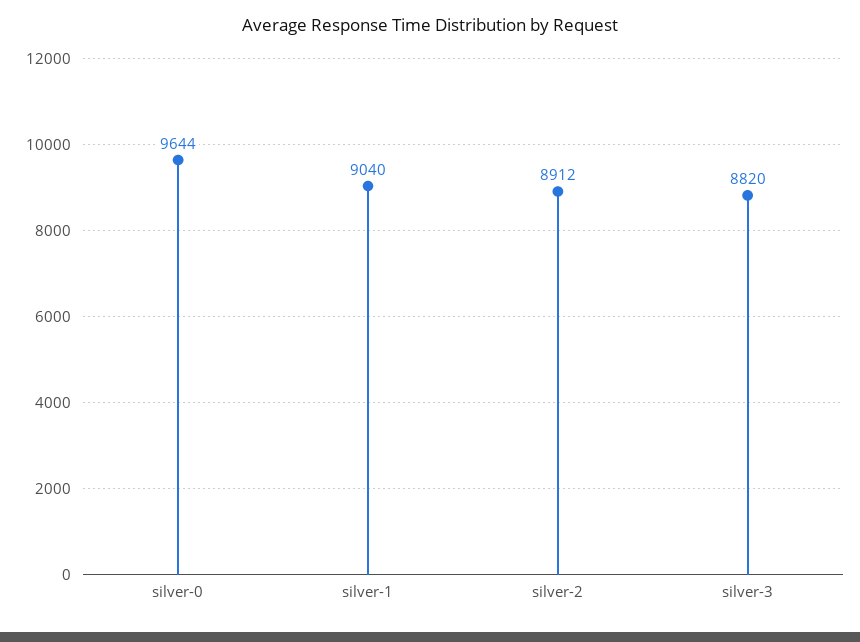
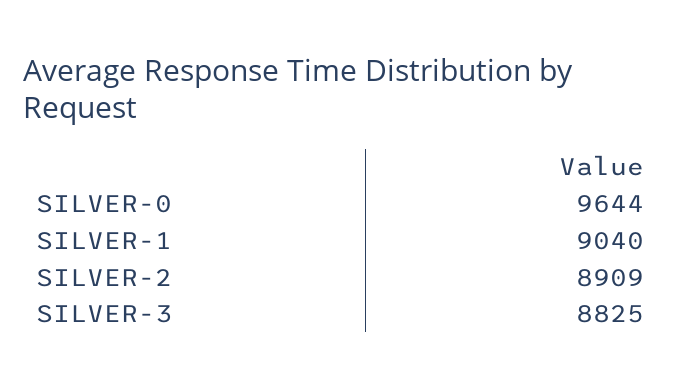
silver-2: 8912 -> 8909
silver-3: 8820 -> 8825

